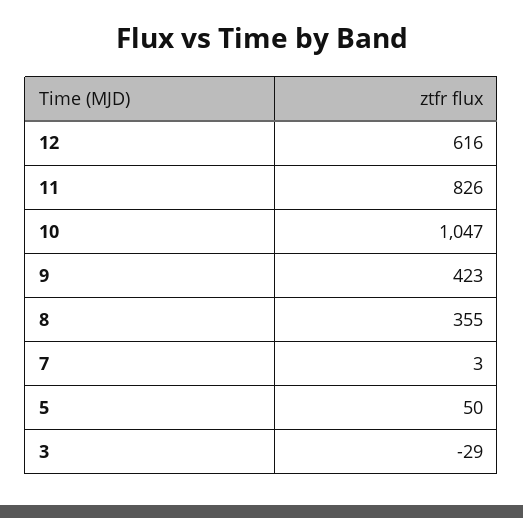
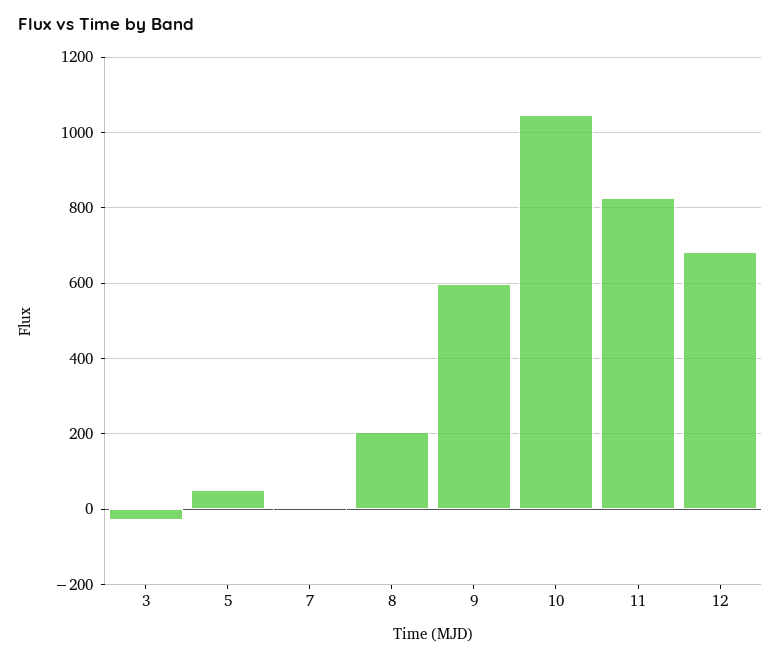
12: 616 -> 680
9: 423 -> 600
8: 355 -> 200

